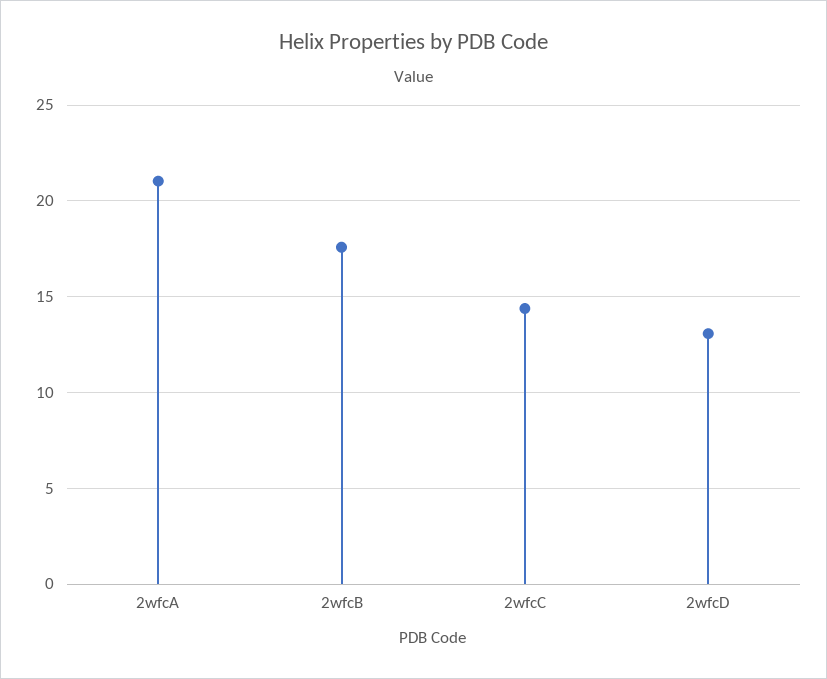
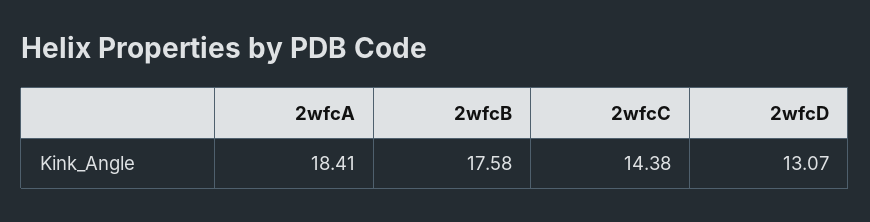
2wfcA: 21 -> 18.41

